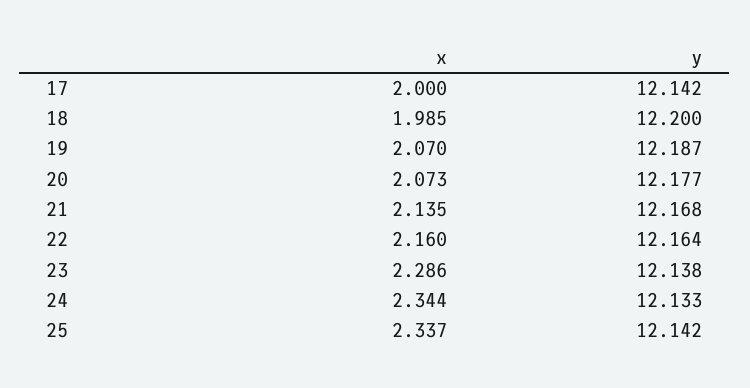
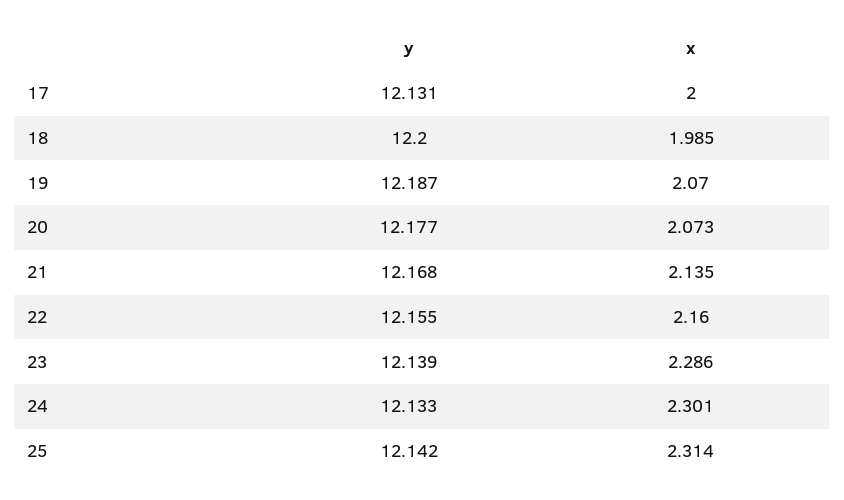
y, 17: 12.142 -> 12.131
y, 22: 12.164 -> 12.155
y, 23: 12.138 -> 12.139
x, 24: 2.344 -> 2.301
x, 25: 2.337 -> 2.314

